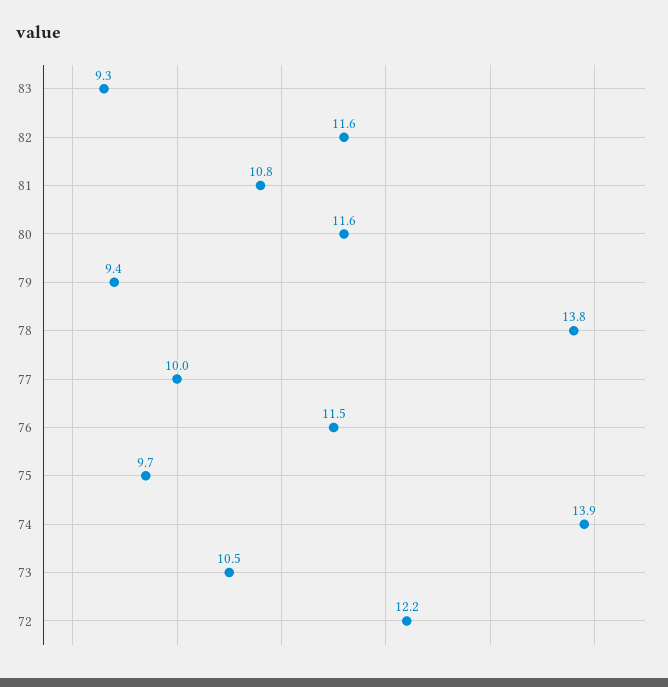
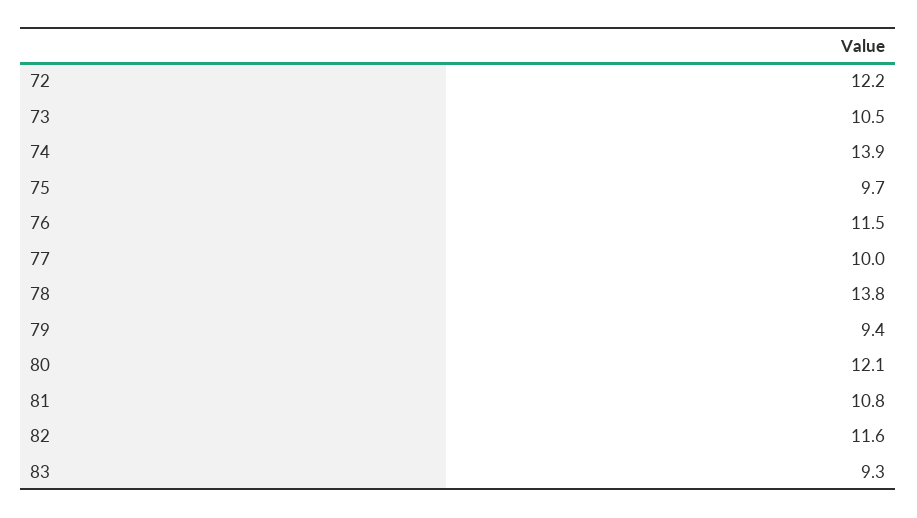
80: 11.6 -> 12.1

